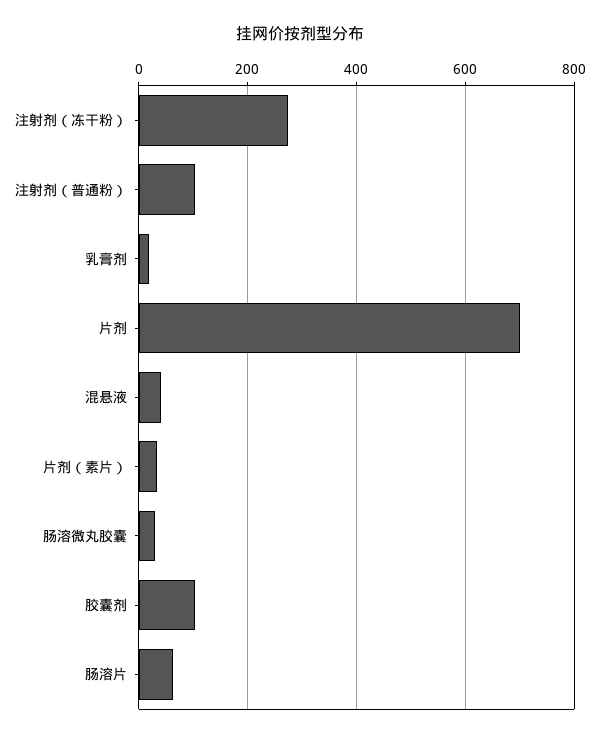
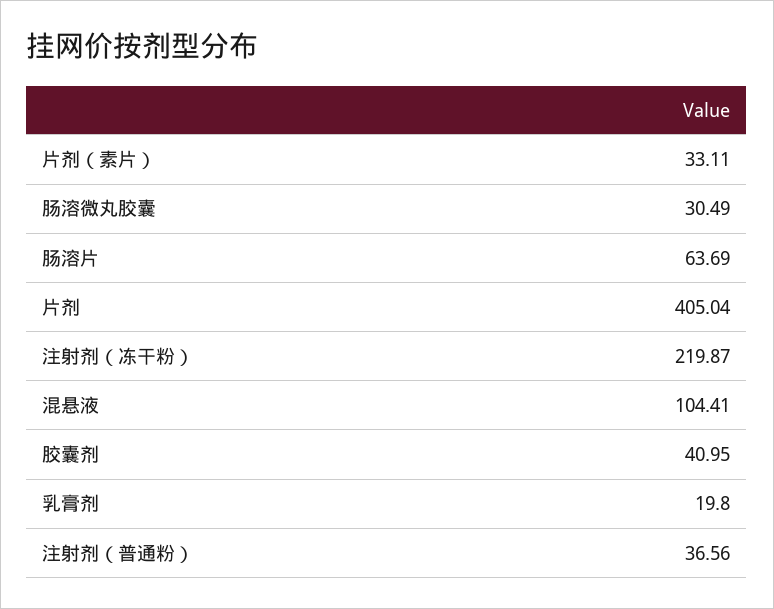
注射剂（冻干粉）: 280 -> 219.87
注射剂（普通粉）: 100 -> 36.56
片剂: 700 -> 405.04
混悬液: 40 -> 104.41
胶囊剂: 100 -> 40.95

